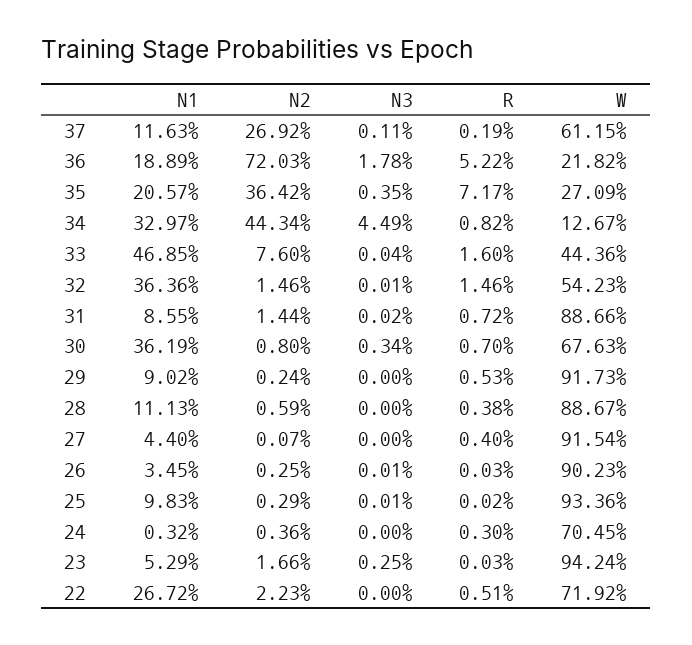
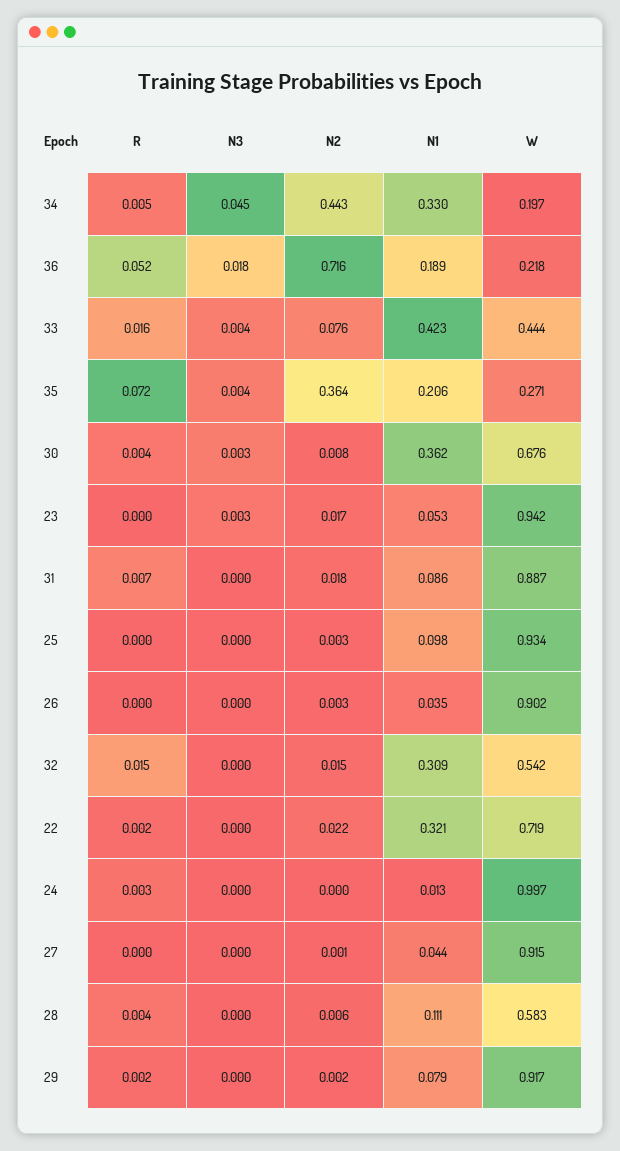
N1, 37: 0.1163 -> none
N2, 37: 0.2692 -> none
N3, 37: 0.0011 -> none
R, 37: 0.0019 -> none
W, 37: 0.6115 -> none
N2, 36: 0.7203 -> 0.716
R, 34: 0.0082 -> 0.005
W, 34: 0.1267 -> 0.197
N1, 33: 0.4685 -> 0.423
N3, 33: 0.0004 -> 0.004
N1, 32: 0.3636 -> 0.309
N2, 31: 0.0144 -> 0.018
R, 30: 0.007 -> 0.004
N1, 29: 0.0902 -> 0.079
R, 29: 0.0053 -> 0.002
W, 28: 0.8867 -> 0.583
R, 27: 0.004 -> 0
N1, 24: 0.0032 -> 0.013
N2, 24: 0.0036 -> 0
W, 24: 0.7045 -> 0.997
N1, 22: 0.2672 -> 0.321
R, 22: 0.0051 -> 0.002

